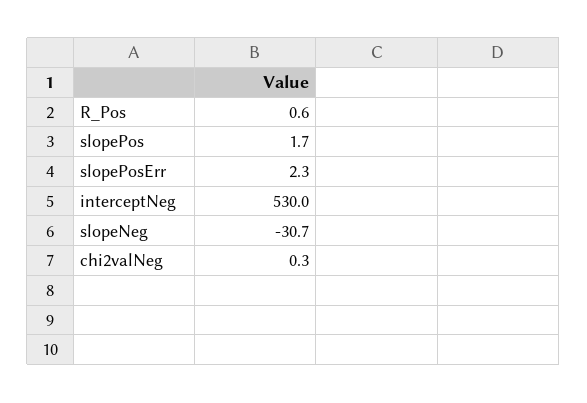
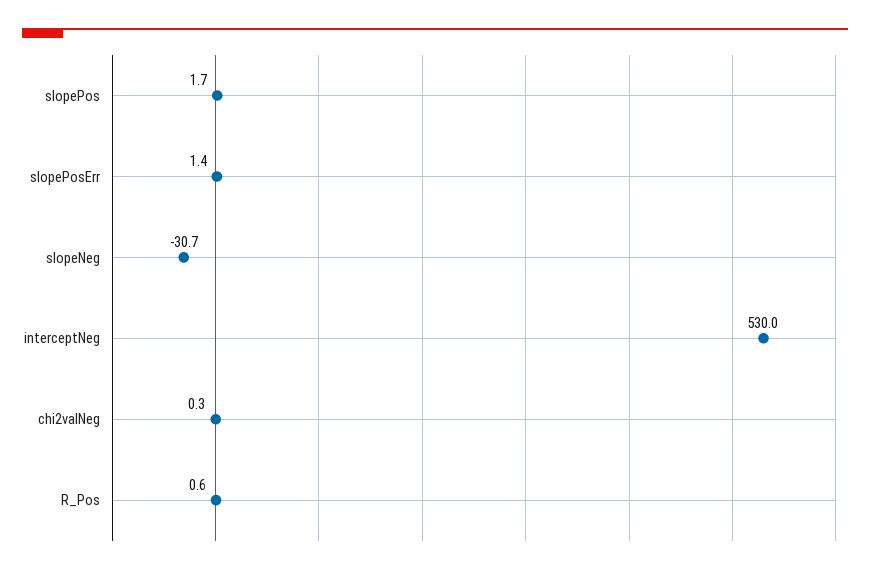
slopePosErr: 2.3 -> 1.4

